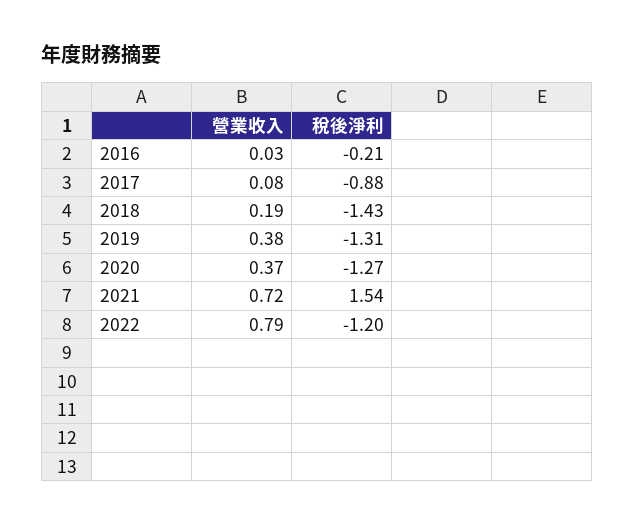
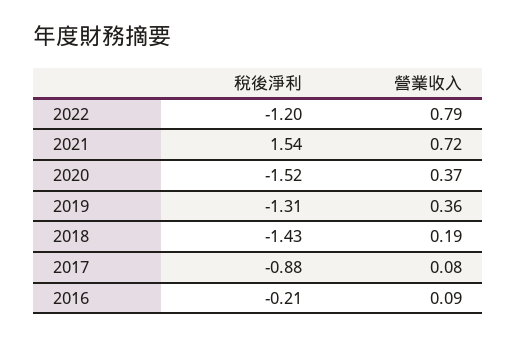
營業收入, 2016: 0.03 -> 0.09
營業收入, 2019: 0.38 -> 0.36
稅後淨利, 2020: -1.27 -> -1.52

